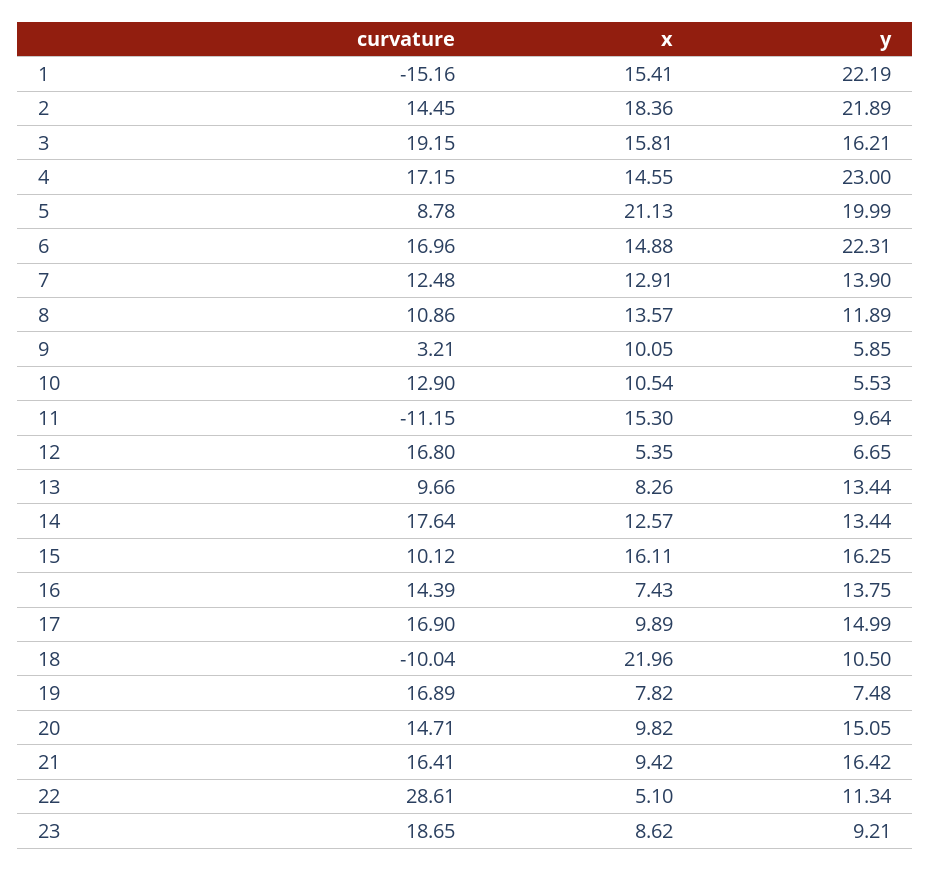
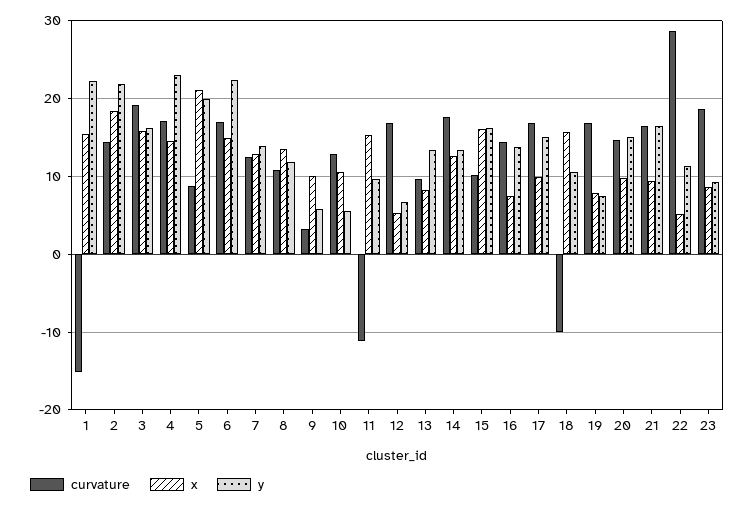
x, 18: 21.96 -> 16

